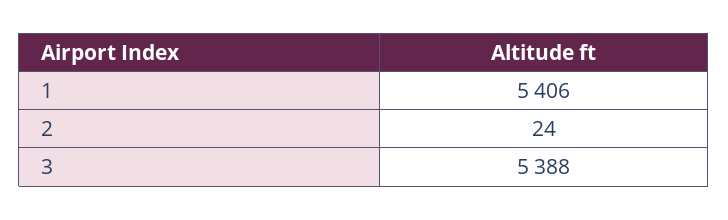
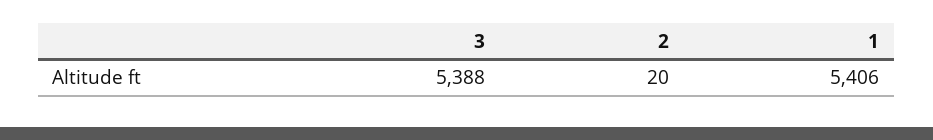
2: 24 -> 20

